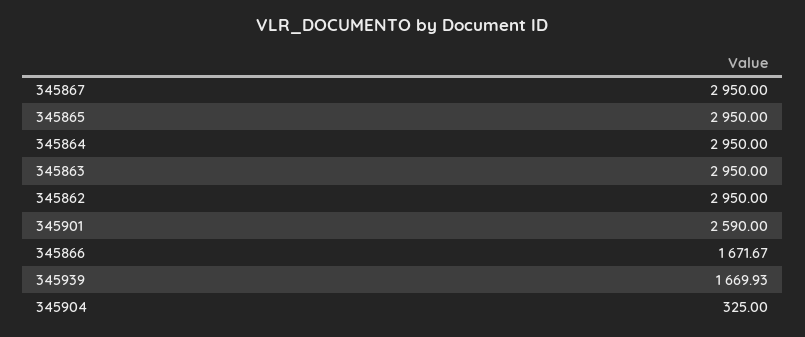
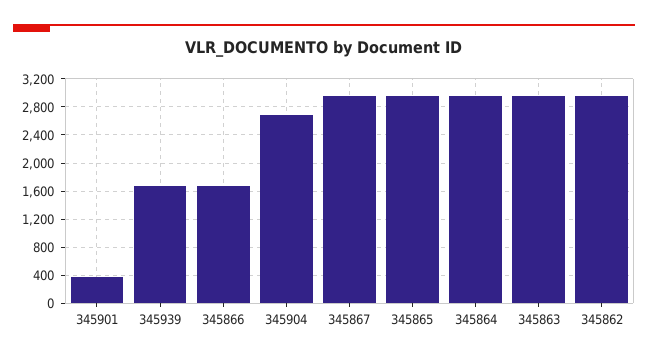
345901: 2590 -> 400
345904: 325 -> 2700

